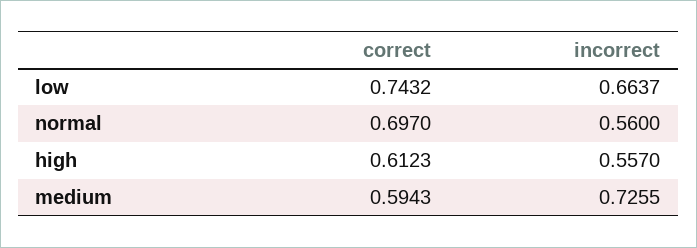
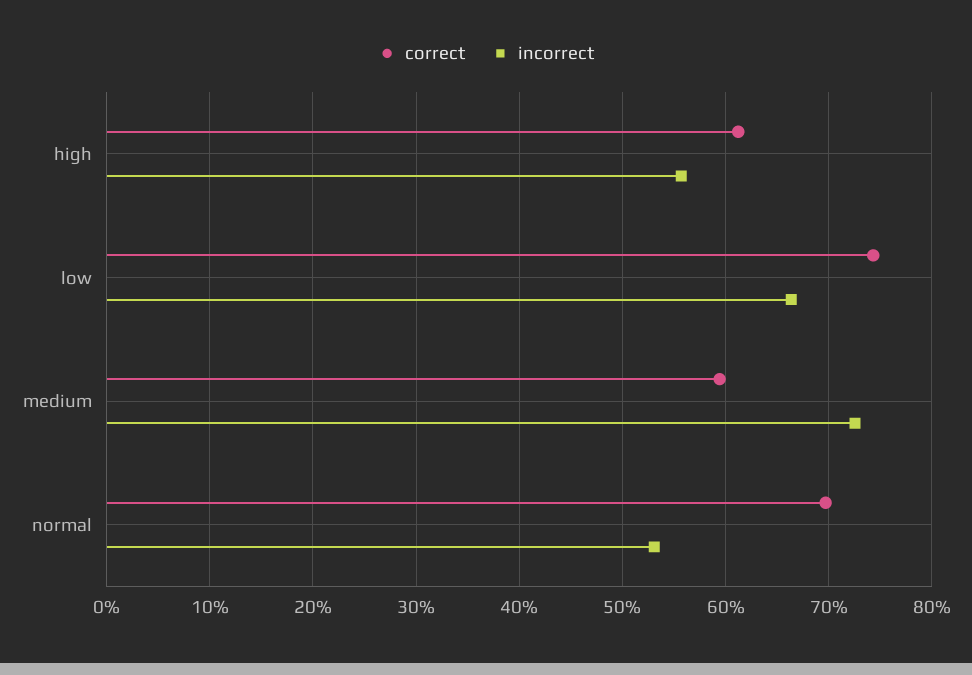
incorrect, normal: 0.56 -> 0.53

